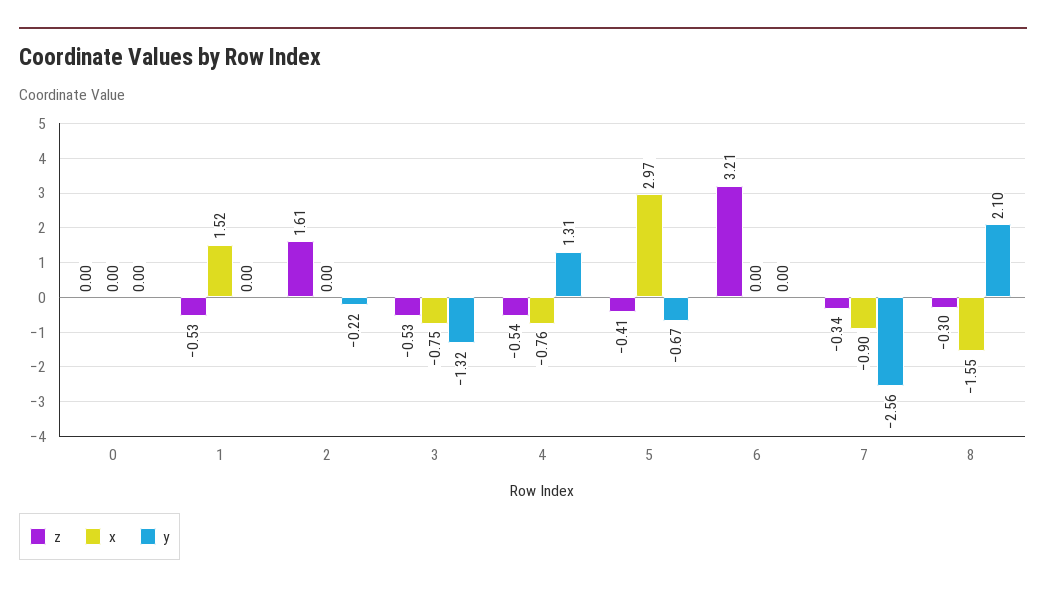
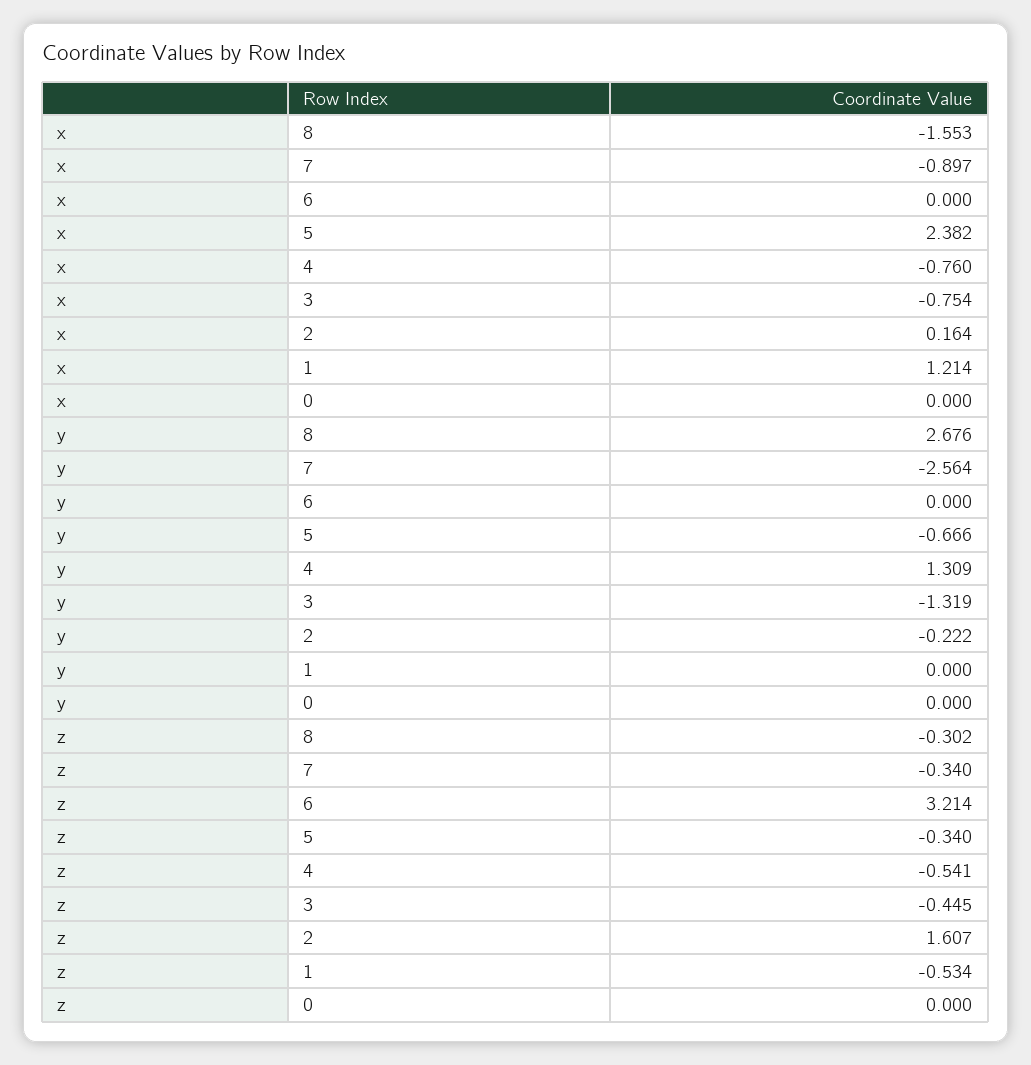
x, 1: 1.52 -> 1.214
x, 2: 0 -> 0.164
z, 3: -0.53 -> -0.445
z, 5: -0.41 -> -0.34
x, 5: 2.97 -> 2.382
y, 8: 2.1 -> 2.676

